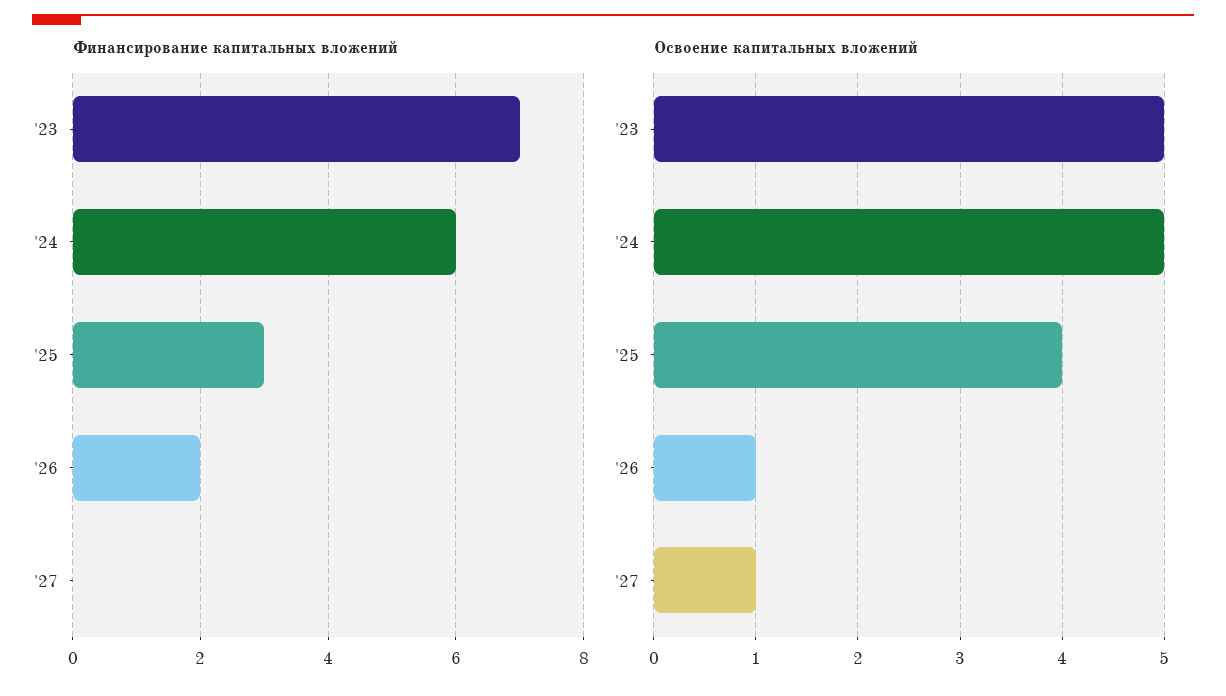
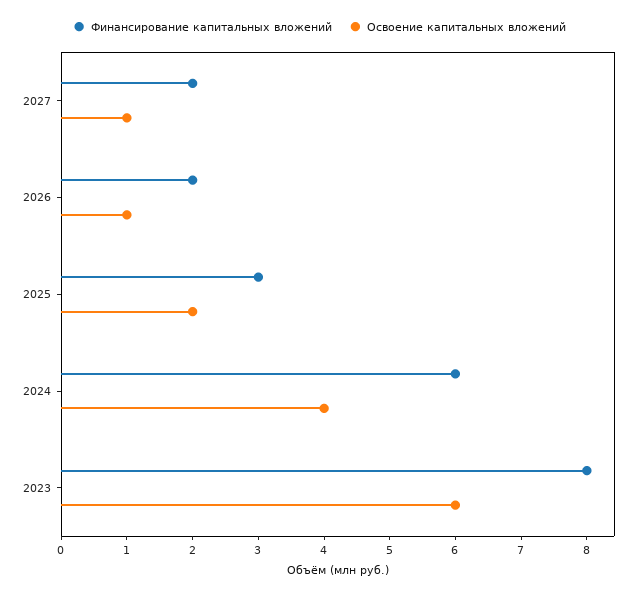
Финансирование капитальных вложений, '23: 7 -> 8
Финансирование капитальных вложений, '27: 0 -> 2
Освоение капитальных вложений, '23: 5 -> 6
Освоение капитальных вложений, '24: 5 -> 4
Освоение капитальных вложений, '25: 4 -> 2

